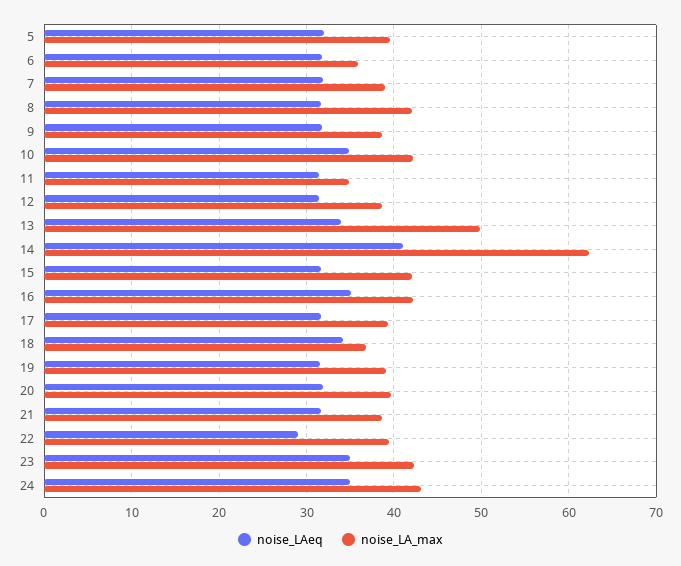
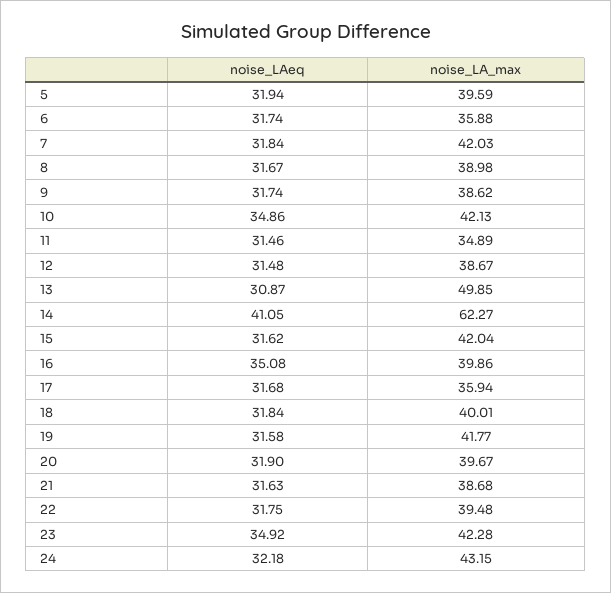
noise_LA_max, 7: 39 -> 42.03
noise_LA_max, 8: 42 -> 38.98
noise_LAeq, 13: 34 -> 30.87
noise_LA_max, 16: 42 -> 39.86
noise_LA_max, 17: 39 -> 35.94
noise_LAeq, 18: 34 -> 31.84
noise_LA_max, 18: 37 -> 40.01
noise_LA_max, 19: 39 -> 41.77
noise_LAeq, 22: 29 -> 31.75
noise_LAeq, 24: 35 -> 32.18

